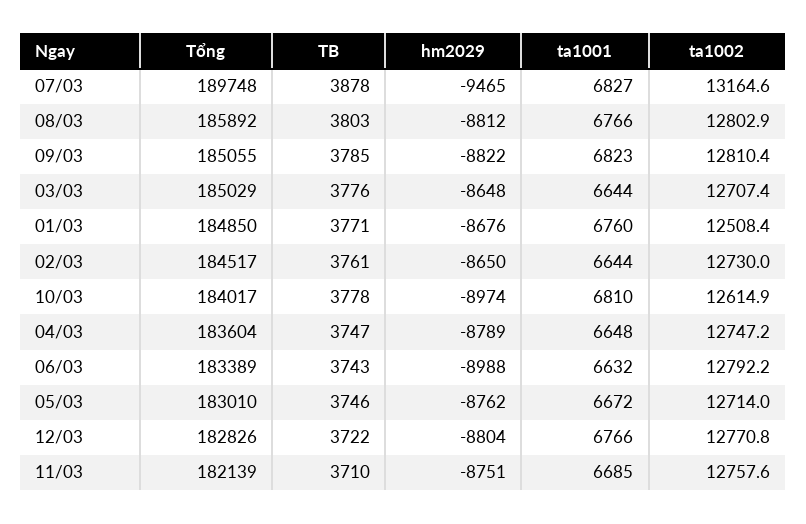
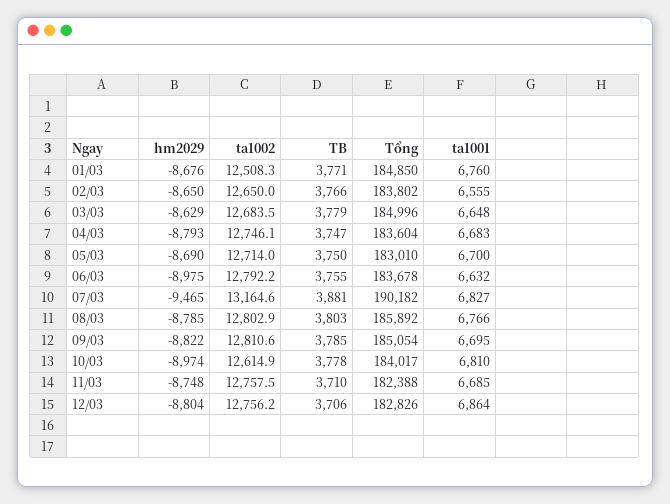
Tổng, 07/03: 189748 -> 190182
TB, 07/03: 3878 -> 3881
hm2029, 08/03: -8812 -> -8785
Tổng, 09/03: 185055 -> 185054
ta1001, 09/03: 6823 -> 6695
ta1002, 09/03: 12810.4 -> 12810.6
Tổng, 03/03: 185029 -> 184996
TB, 03/03: 3776 -> 3779
hm2029, 03/03: -8648 -> -8629
ta1001, 03/03: 6644 -> 6648
ta1002, 03/03: 12707.4 -> 12683.5
ta1002, 01/03: 12508.4 -> 12508.3
Tổng, 02/03: 184517 -> 183802
TB, 02/03: 3761 -> 3766
ta1001, 02/03: 6644 -> 6555
ta1002, 02/03: 12730 -> 12650
hm2029, 04/03: -8789 -> -8793
ta1001, 04/03: 6648 -> 6683
ta1002, 04/03: 12747.2 -> 12746.1
Tổng, 06/03: 183389 -> 183678
TB, 06/03: 3743 -> 3755
hm2029, 06/03: -8988 -> -8975
TB, 05/03: 3746 -> 3750
hm2029, 05/03: -8762 -> -8690
ta1001, 05/03: 6672 -> 6700
TB, 12/03: 3722 -> 3706
ta1001, 12/03: 6766 -> 6864
ta1002, 12/03: 12770.8 -> 12756.2
Tổng, 11/03: 182139 -> 182388
hm2029, 11/03: -8751 -> -8748
ta1002, 11/03: 12757.6 -> 12757.5

